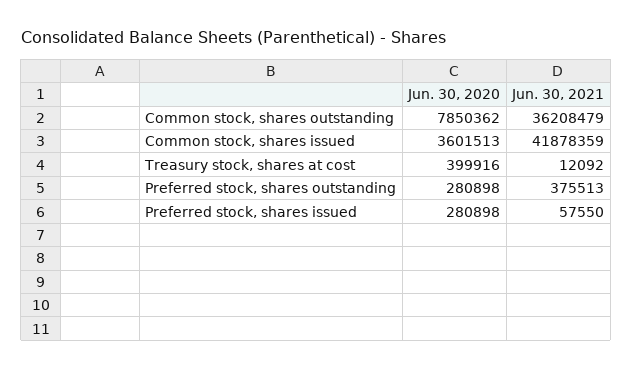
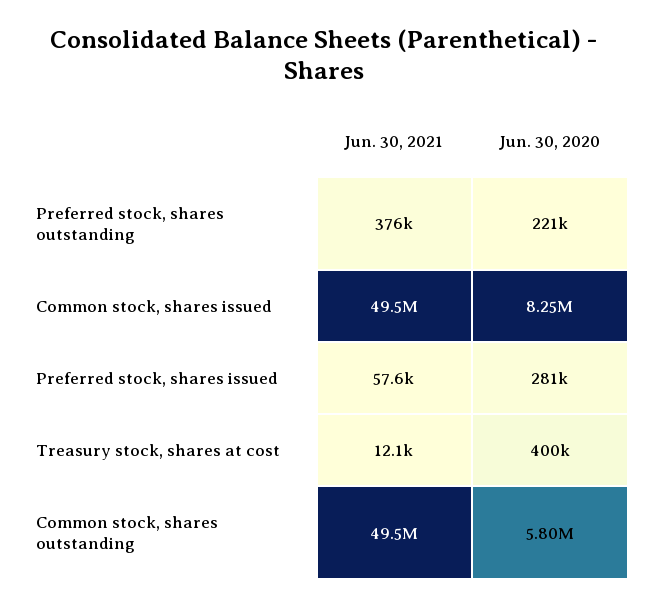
Jun. 30, 2020, Common stock, shares outstanding: 7850362 -> 5800000
Jun. 30, 2021, Common stock, shares outstanding: 36208479 -> 49500000
Jun. 30, 2020, Common stock, shares issued: 3601513 -> 8250000
Jun. 30, 2021, Common stock, shares issued: 41878359 -> 49500000
Jun. 30, 2020, Preferred stock, shares outstanding: 280898 -> 221000

